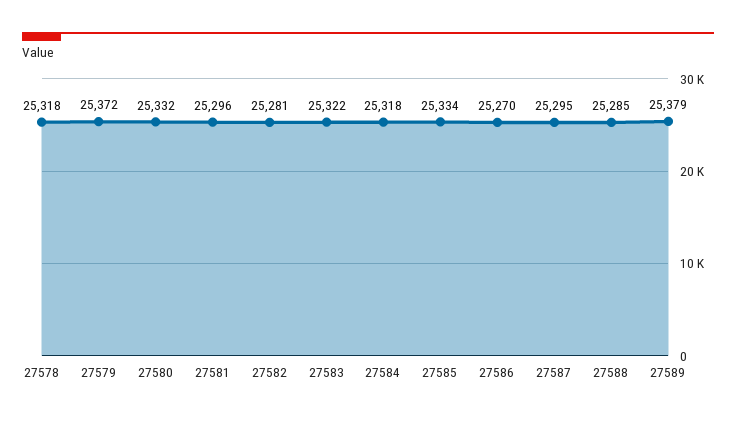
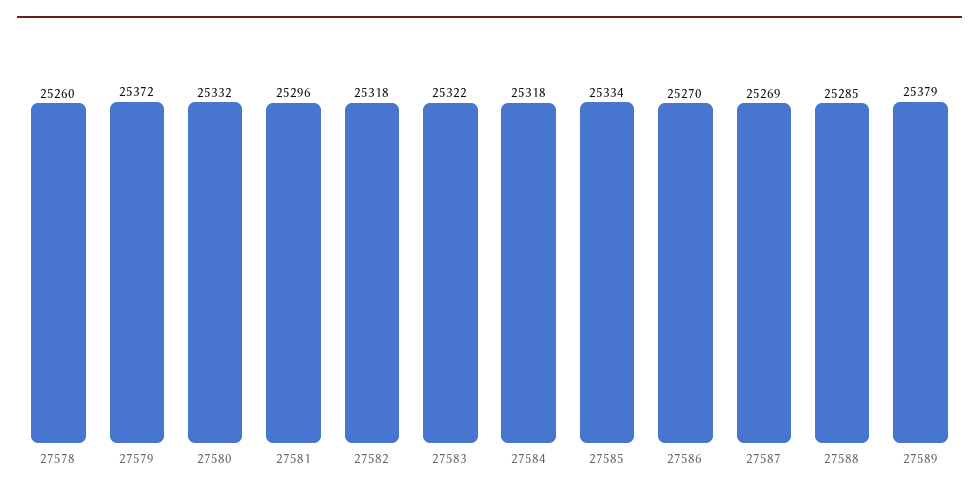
27578: 25318 -> 25260
27582: 25281 -> 25318
27587: 25295 -> 25269

